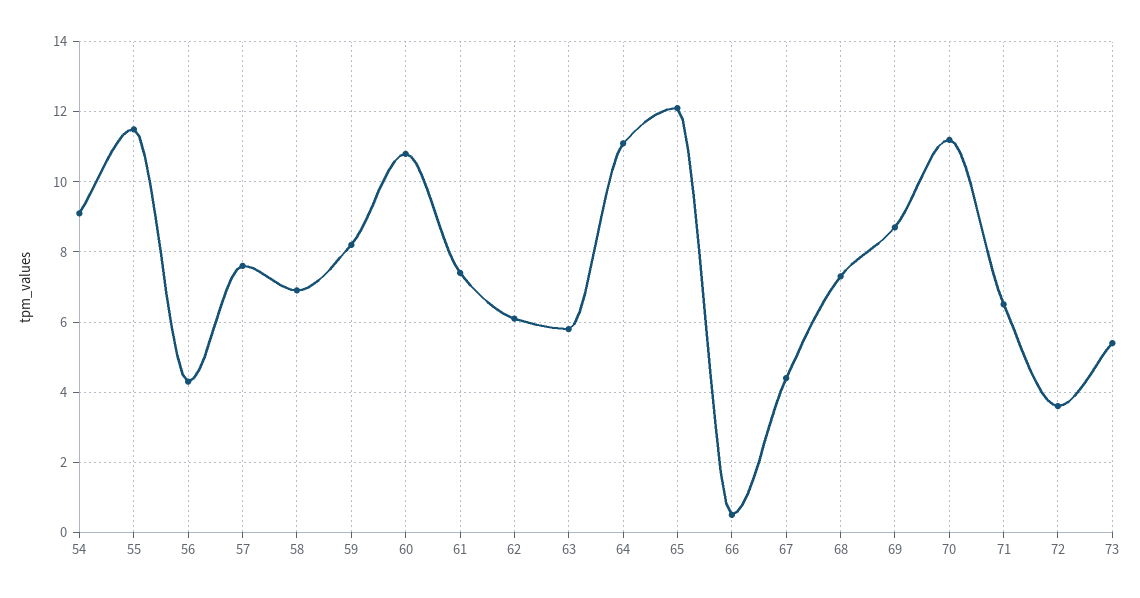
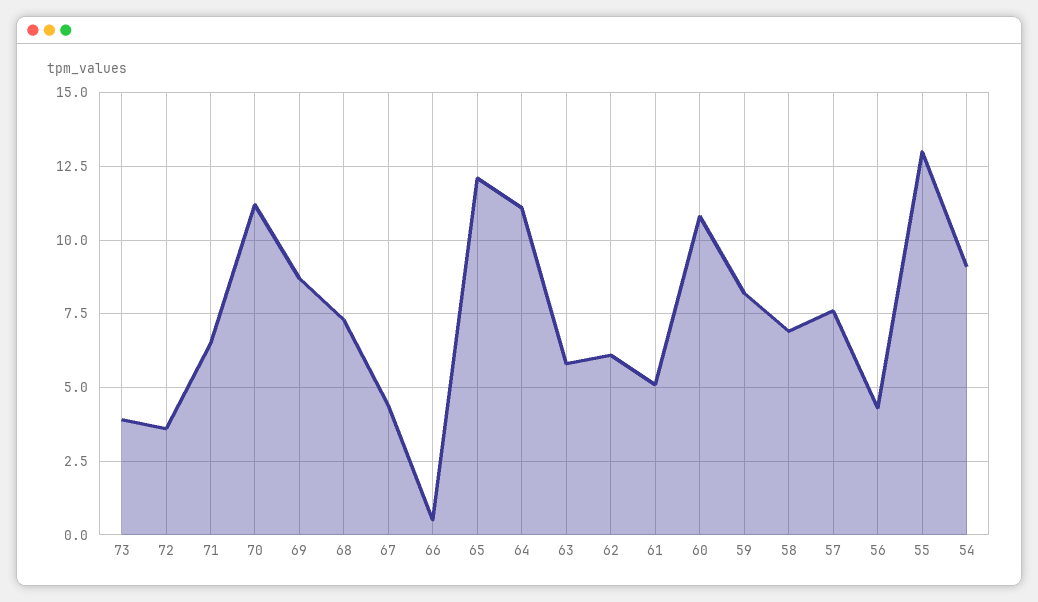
55: 11.5 -> 13
61: 7.5 -> 5
73: 5.5 -> 4

